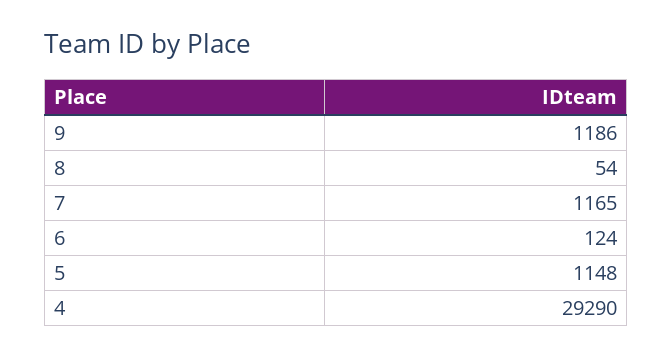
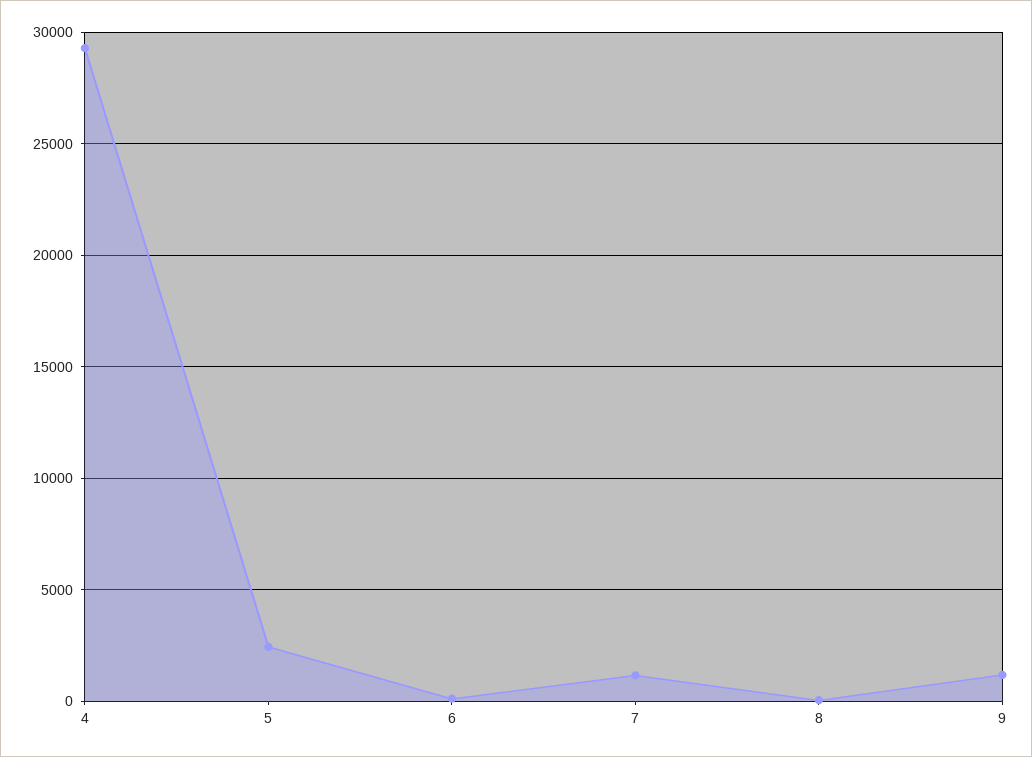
5: 1148 -> 2500

